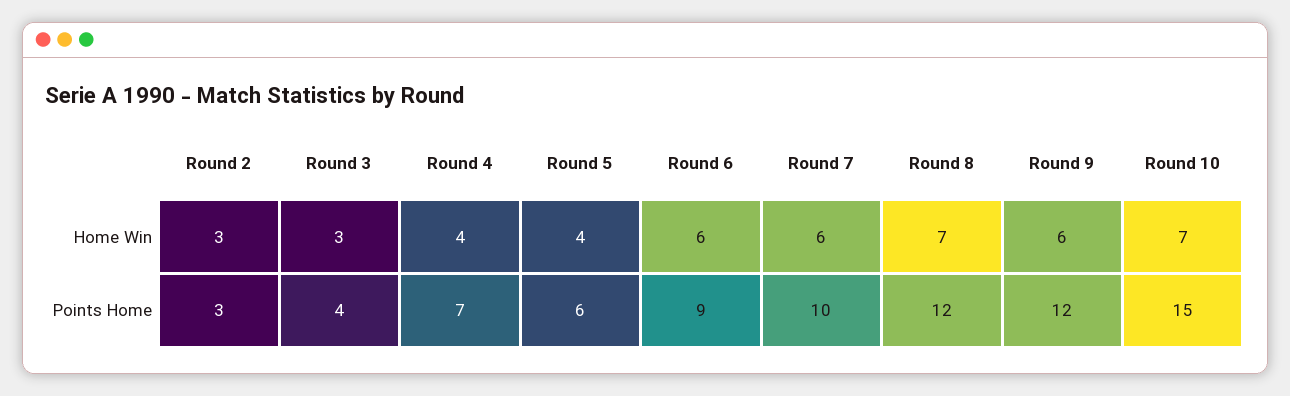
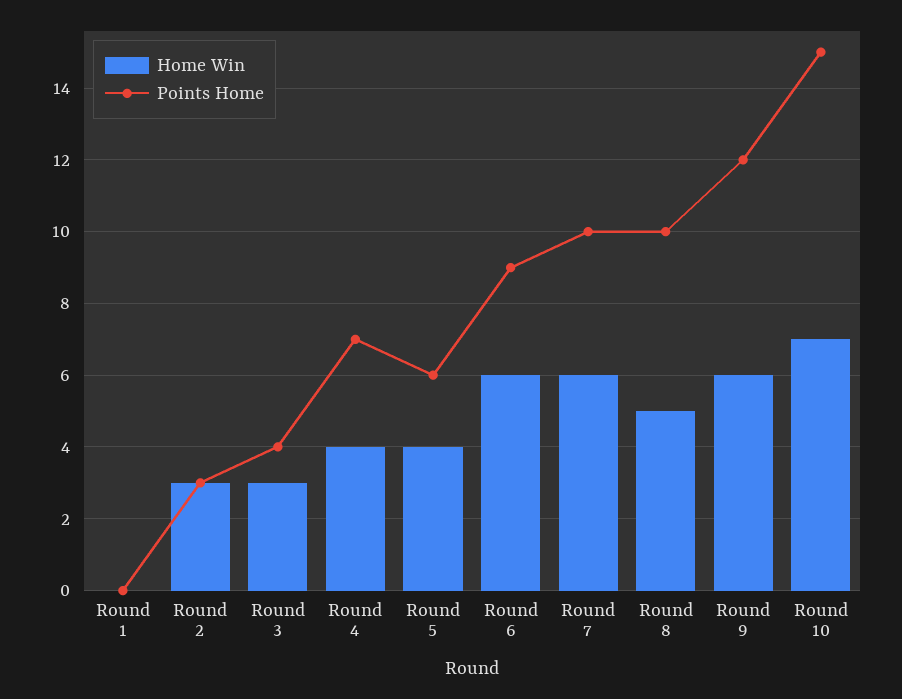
Home Win, Round 8: 7 -> 5
Points Home, Round 8: 12 -> 10
Home Win, Round 1: none -> 0
Points Home, Round 1: none -> 0

